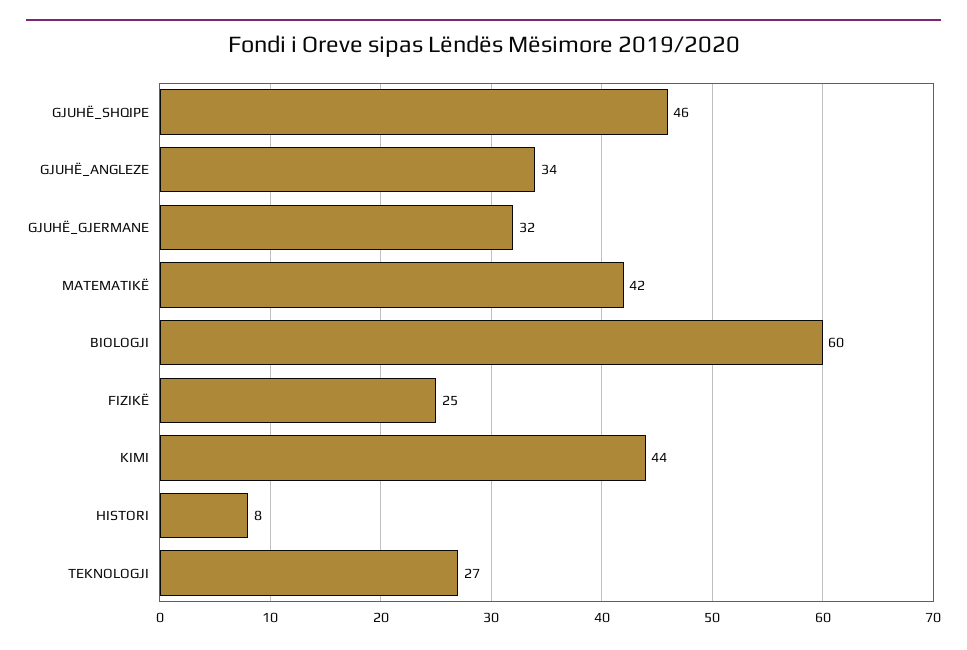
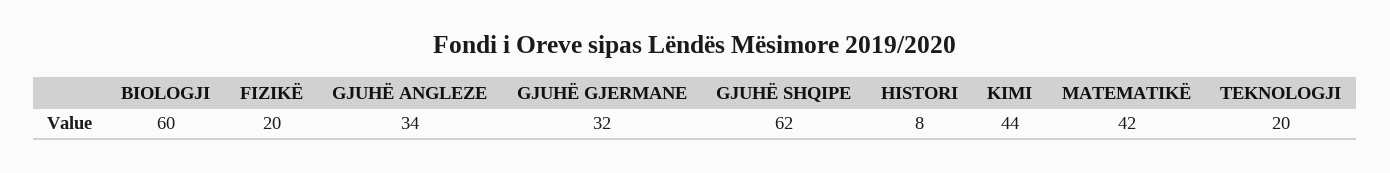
GJUHË_SHQIPE: 46 -> 62
FIZIKË: 25 -> 20
TEKNOLOGJI: 27 -> 20

